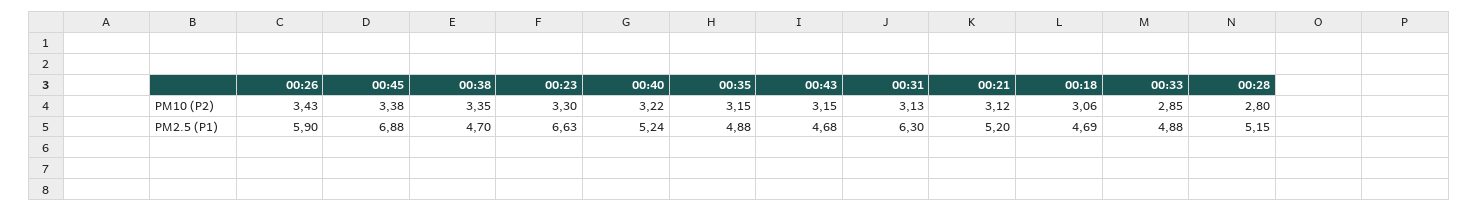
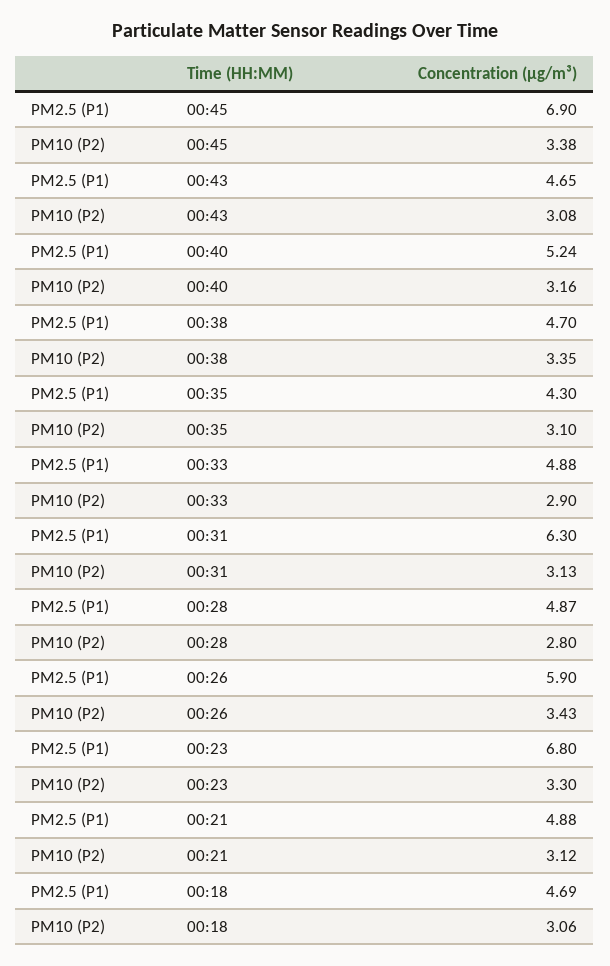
00:40, PM10 (P2): 3.22 -> 3.16
00:35, PM10 (P2): 3.15 -> 3.1
00:43, PM10 (P2): 3.15 -> 3.08
00:33, PM10 (P2): 2.85 -> 2.9
00:45, PM2.5 (P1): 6.88 -> 6.9
00:23, PM2.5 (P1): 6.63 -> 6.8
00:35, PM2.5 (P1): 4.88 -> 4.3
00:43, PM2.5 (P1): 4.68 -> 4.65
00:21, PM2.5 (P1): 5.2 -> 4.88
00:28, PM2.5 (P1): 5.15 -> 4.87

